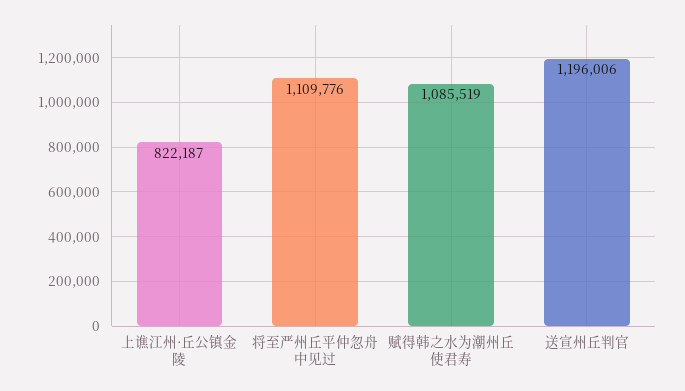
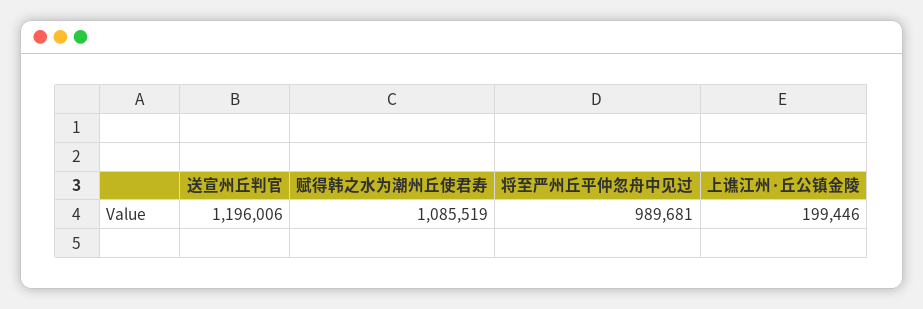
上谯江州·丘公镇金陵: 822187 -> 199446
将至严州丘平仲忽舟中见过: 1109776 -> 989681

